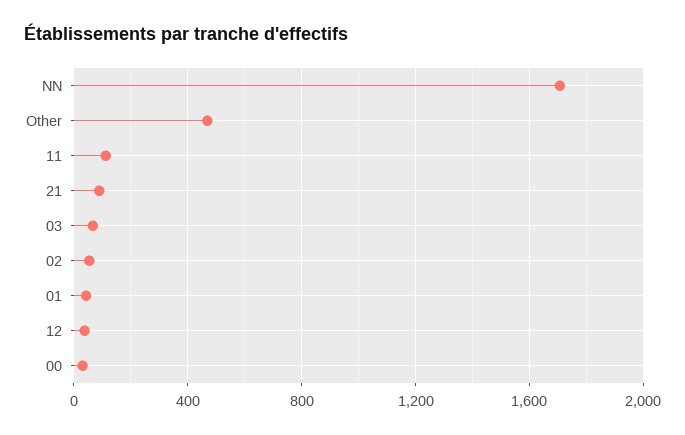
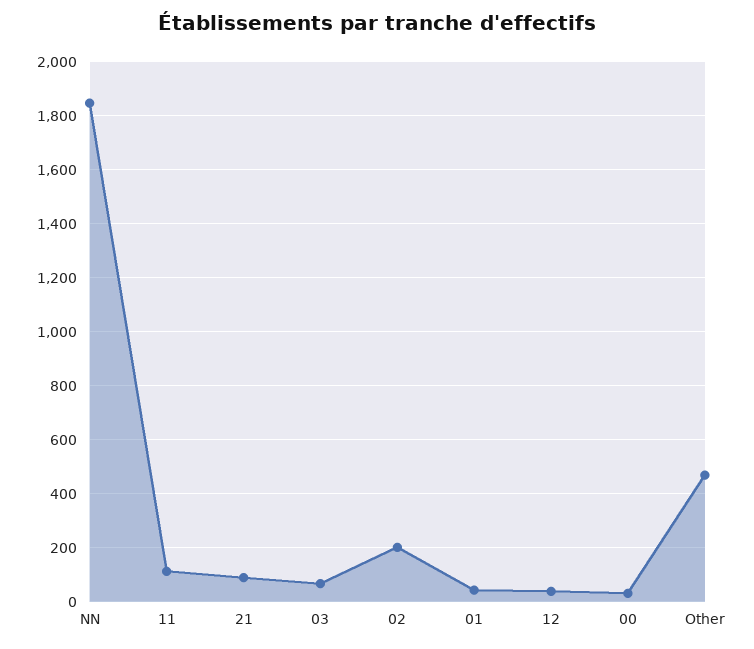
NN: 1700 -> 1850
02: 50 -> 200

